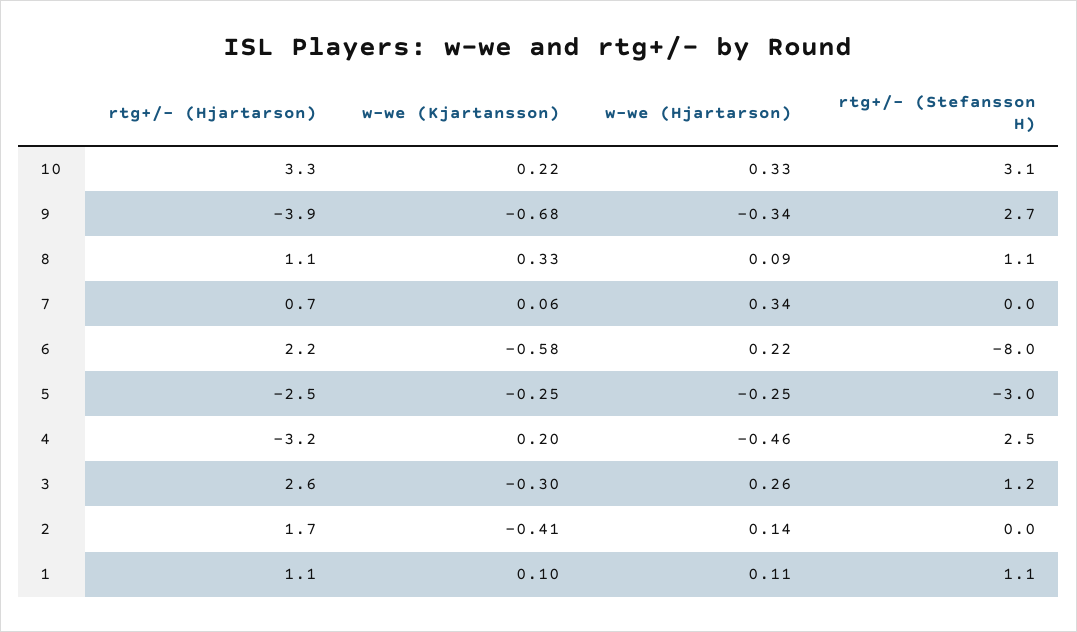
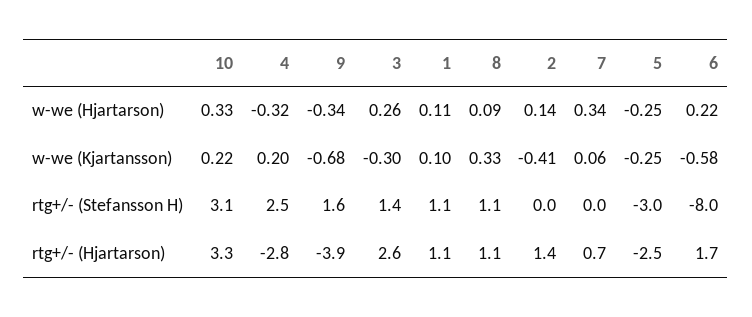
rtg+/- (Stefansson H), 9: 2.7 -> 1.6
rtg+/- (Hjartarson), 6: 2.2 -> 1.7
rtg+/- (Hjartarson), 4: -3.2 -> -2.8
w-we (Hjartarson), 4: -0.46 -> -0.32
rtg+/- (Stefansson H), 3: 1.2 -> 1.4
rtg+/- (Hjartarson), 2: 1.7 -> 1.4

